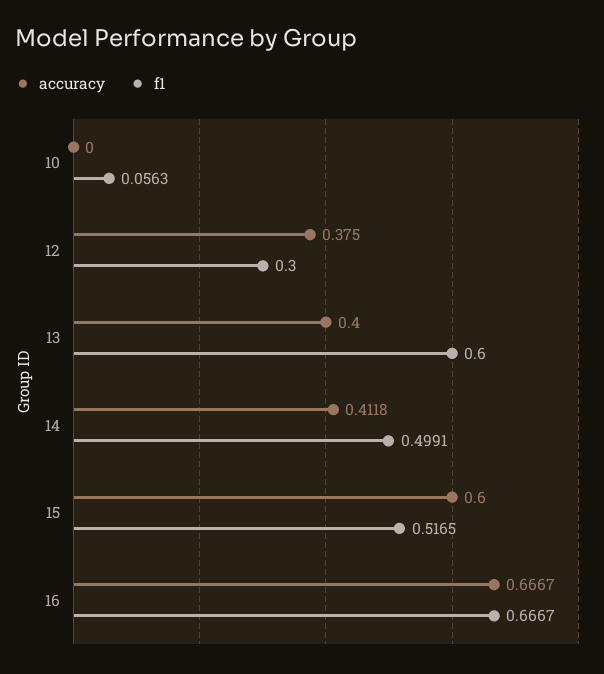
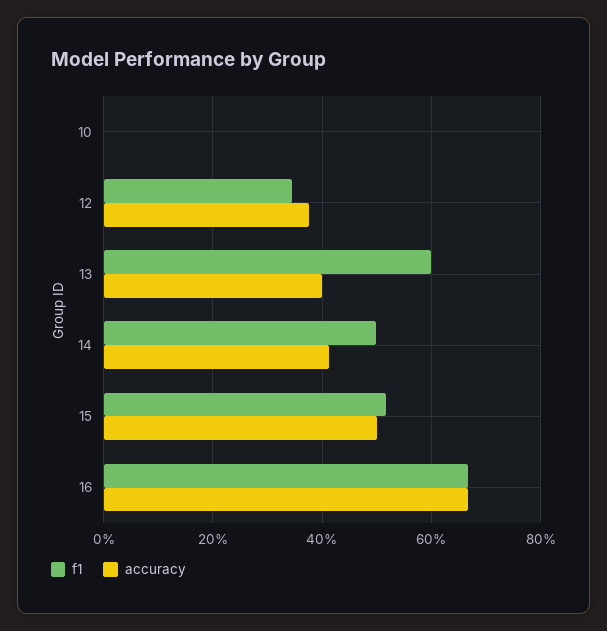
f1, 10: 0.0563 -> 0
f1, 12: 0.3 -> 0.34
accuracy, 15: 0.6 -> 0.5

